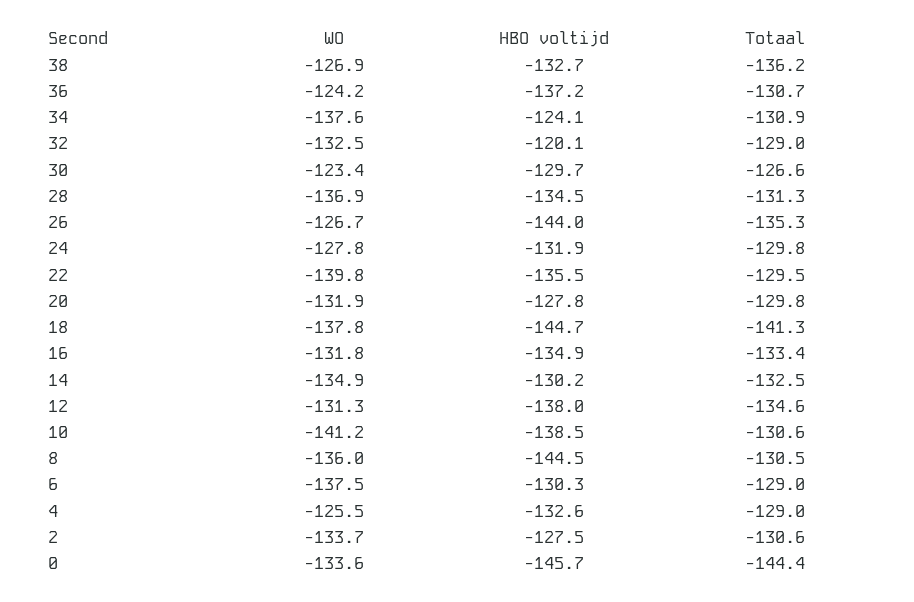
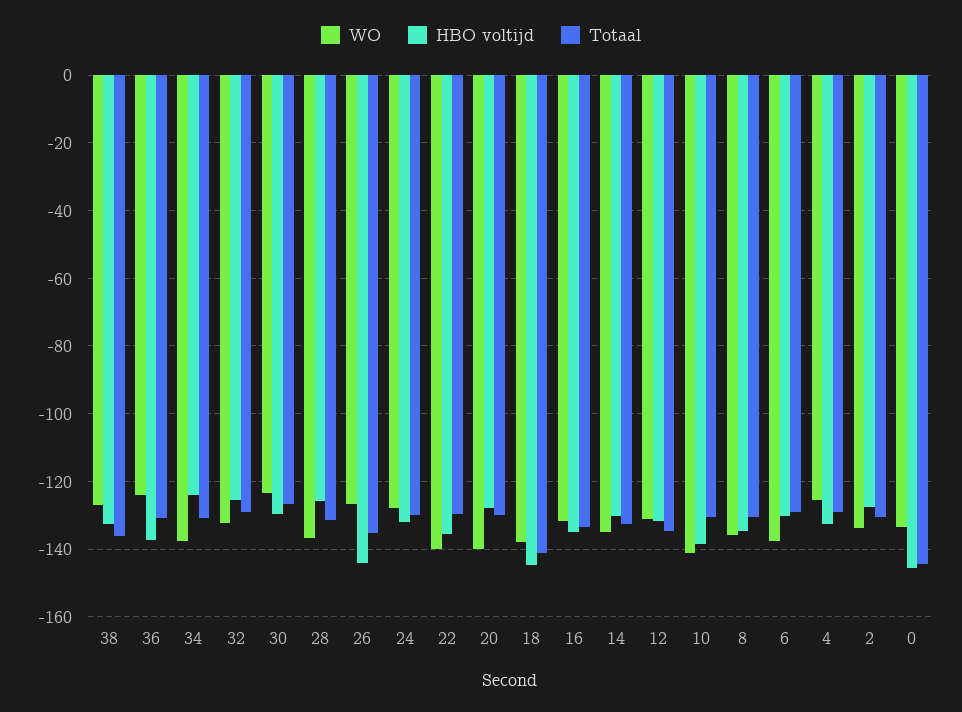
HBO voltijd, 32: -120.1 -> -126
HBO voltijd, 28: -134.5 -> -126
WO, 20: -131.9 -> -140
HBO voltijd, 12: -138 -> -132
HBO voltijd, 8: -144.5 -> -134

